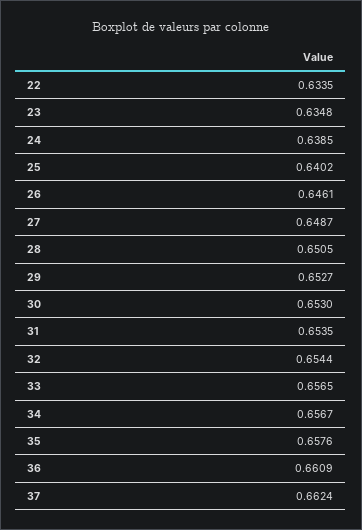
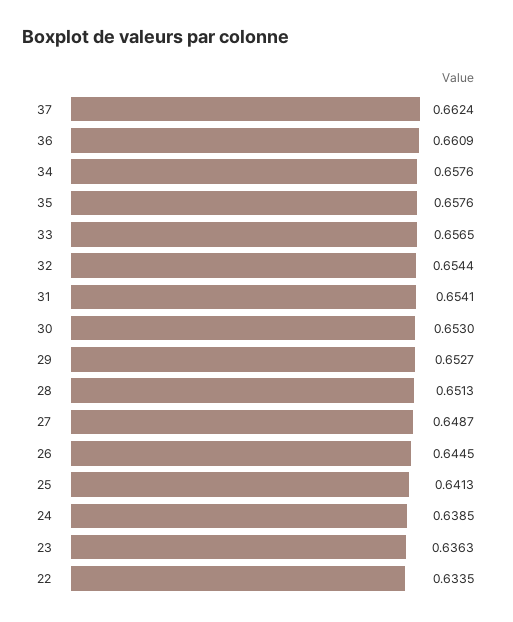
23: 0.6348 -> 0.6363
25: 0.6402 -> 0.6413
26: 0.6461 -> 0.6445
28: 0.6505 -> 0.6513
31: 0.6535 -> 0.6541
34: 0.6567 -> 0.6576

